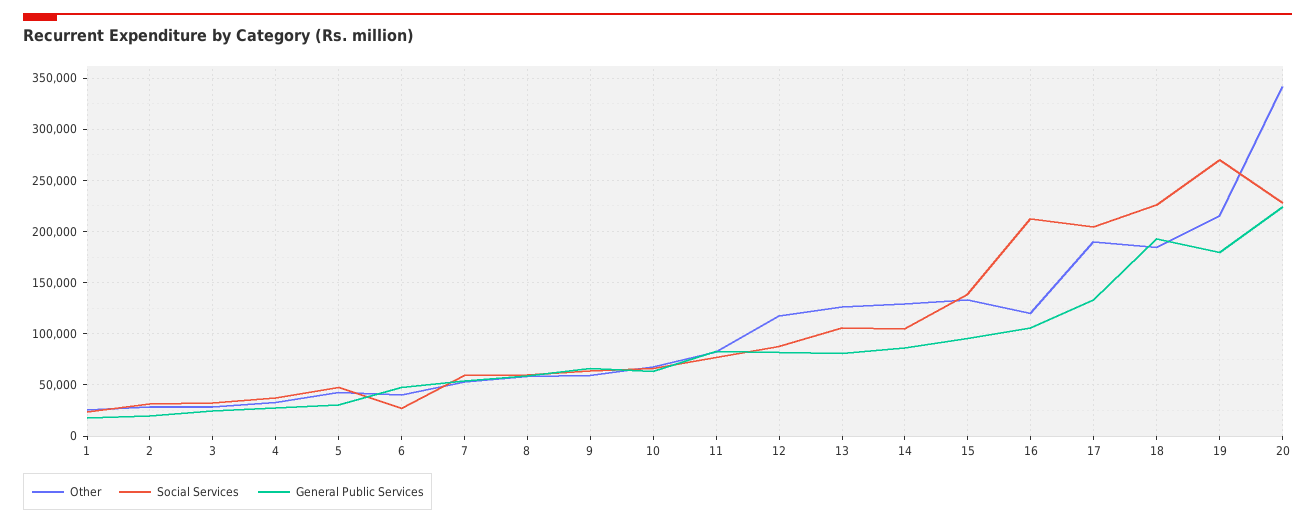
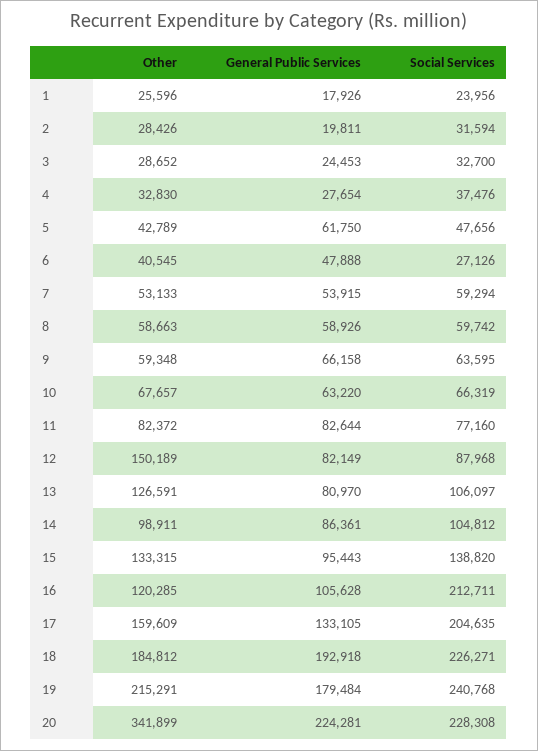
General Public Services, 5: 30000 -> 61750
Other, 12: 120000 -> 150189
Other, 14: 130000 -> 98911
Other, 17: 190000 -> 159609
Social Services, 19: 270000 -> 240768

